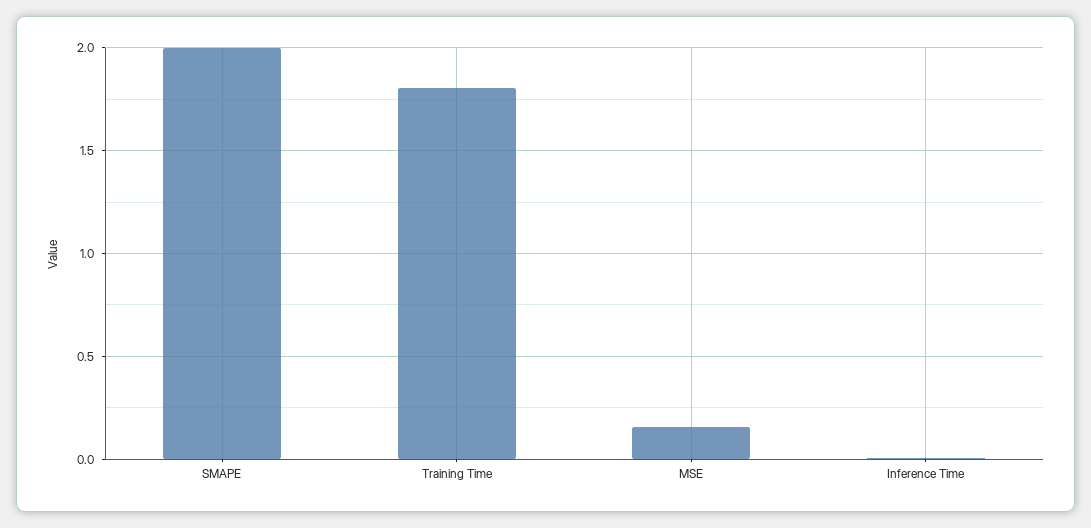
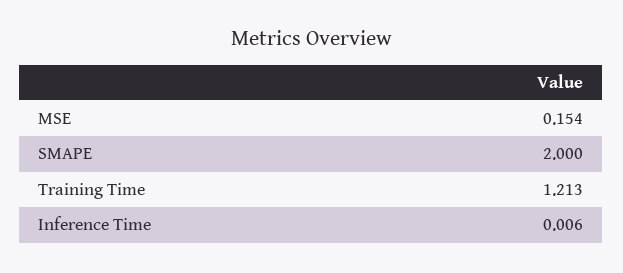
Training Time: 1.8 -> 1.213

